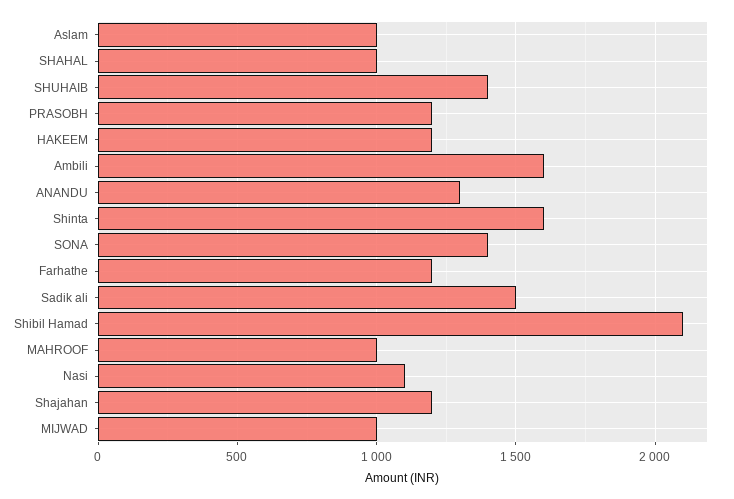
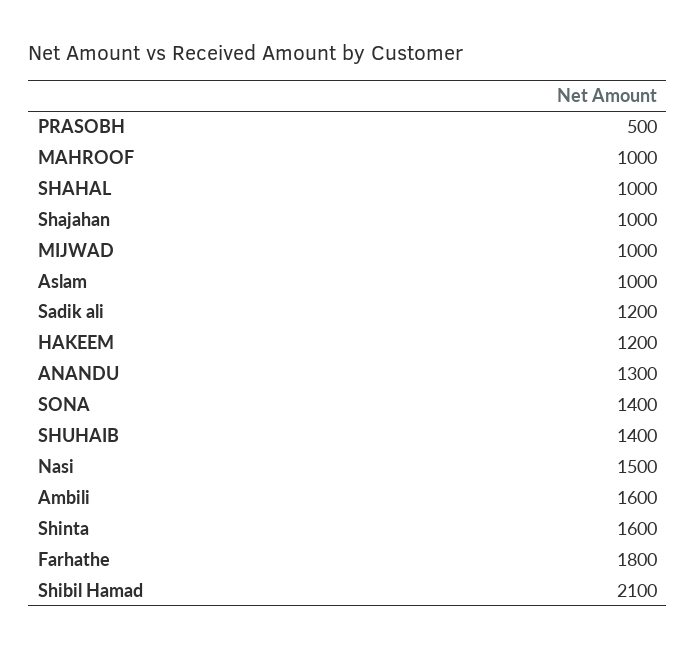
PRASOBH: 1200 -> 500
Farhathe: 1200 -> 1800
Sadik ali: 1500 -> 1200
Nasi: 1100 -> 1500
Shajahan: 1200 -> 1000

